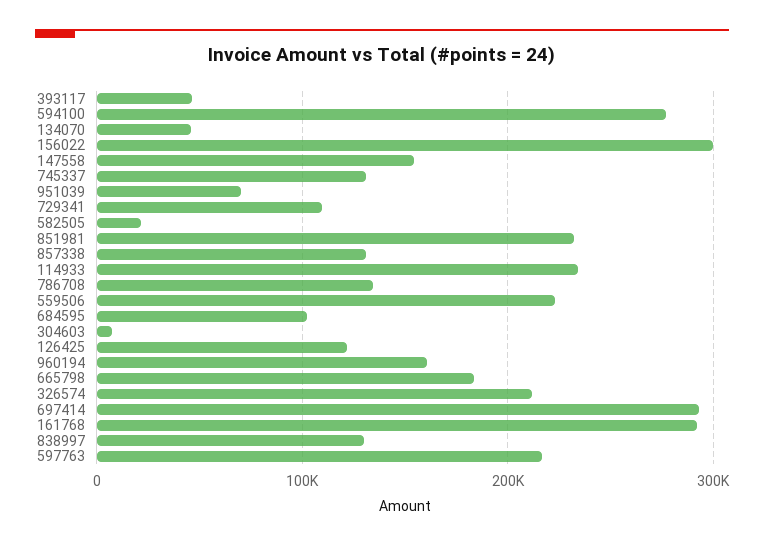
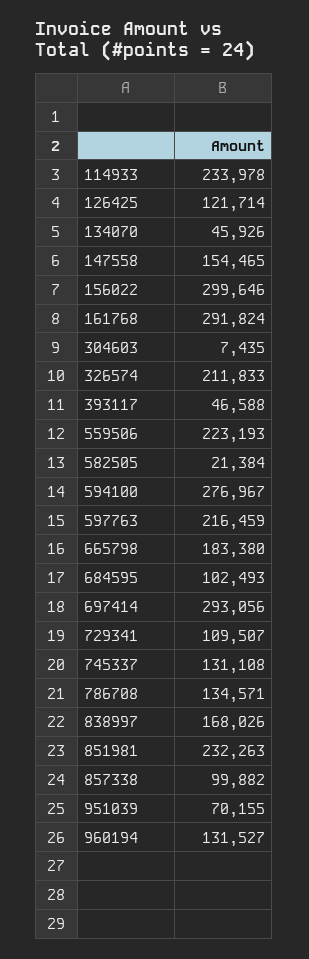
857338: 130000 -> 99882
960194: 160000 -> 131527
838997: 130000 -> 168026

